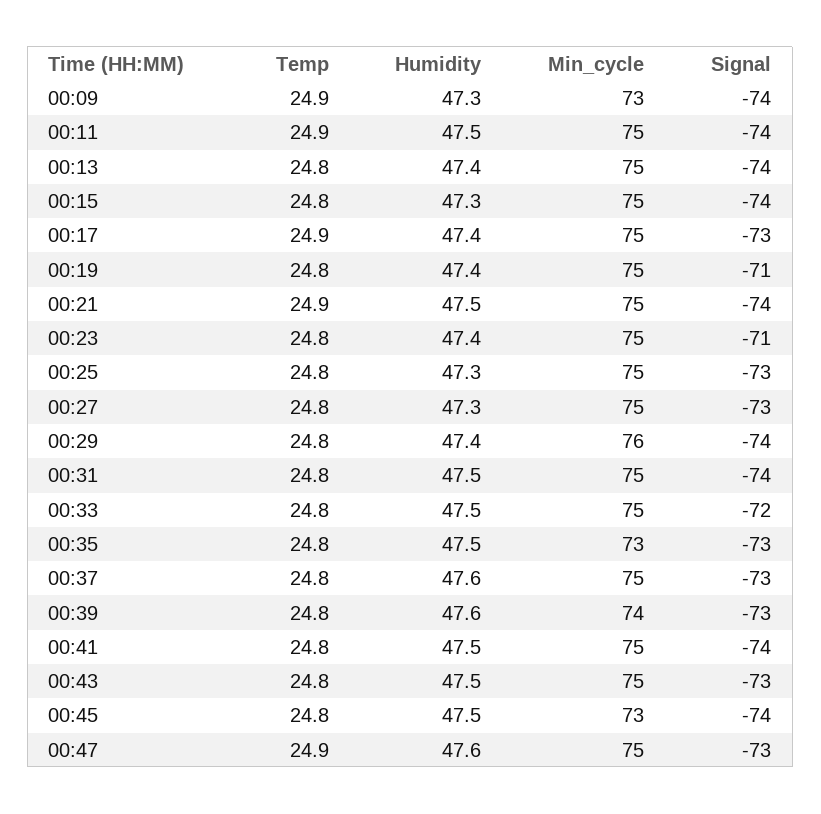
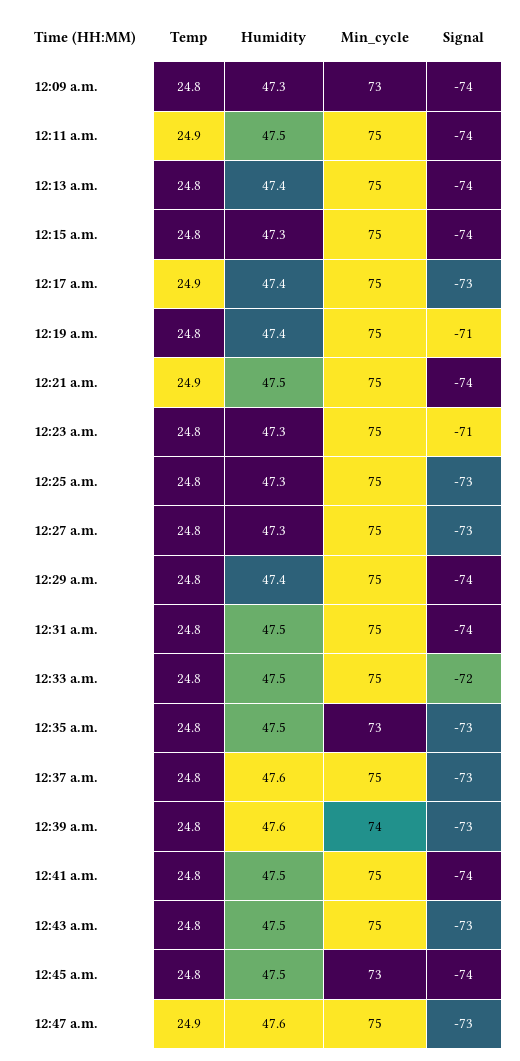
Temp, 00:09: 24.9 -> 24.8
Humidity, 00:23: 47.4 -> 47.3
Min_cycle, 00:29: 76 -> 75

